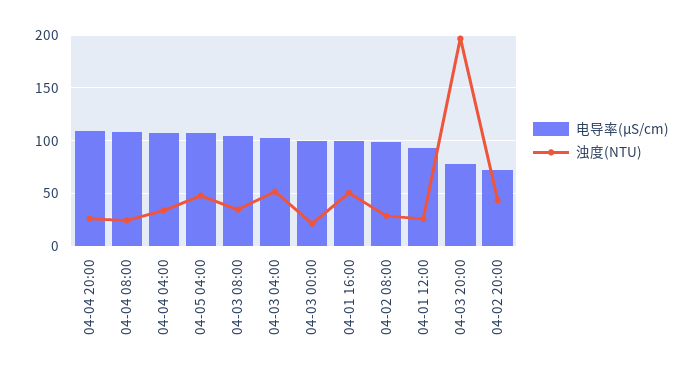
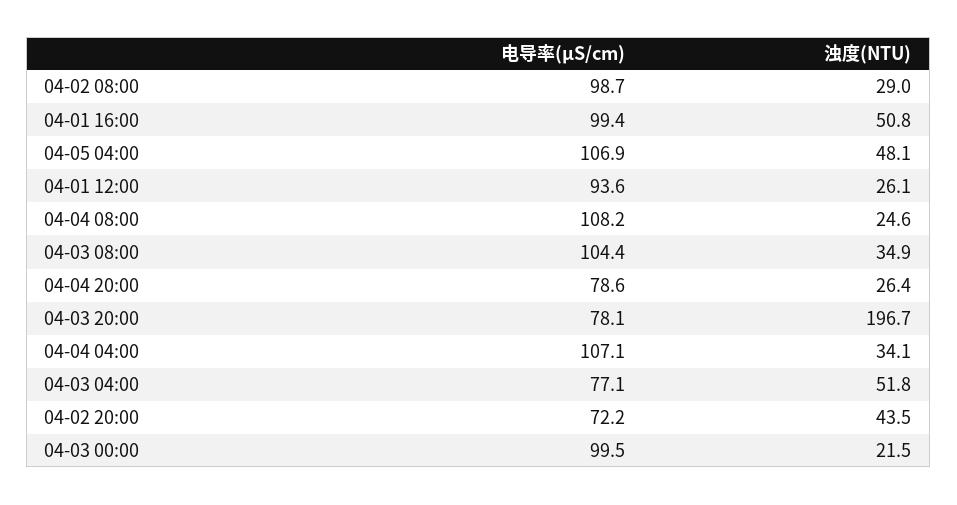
电导率(μS/cm), 04-04 20:00: 110 -> 78.6
电导率(μS/cm), 04-03 04:00: 100 -> 77.1

